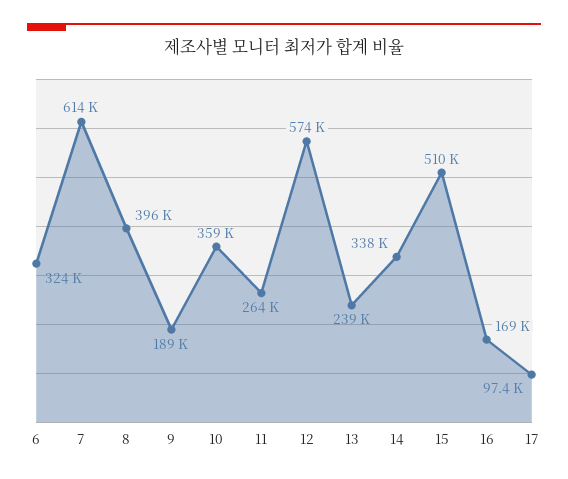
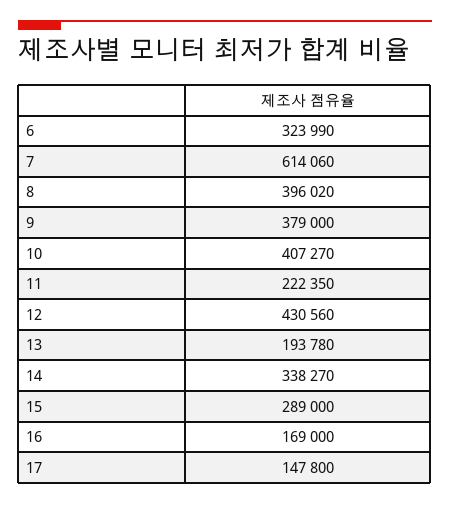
9: 189000 -> 379000
10: 359000 -> 407270
11: 264000 -> 222350
12: 574000 -> 430560
13: 239000 -> 193780
15: 510000 -> 289000
17: 97400 -> 147800

